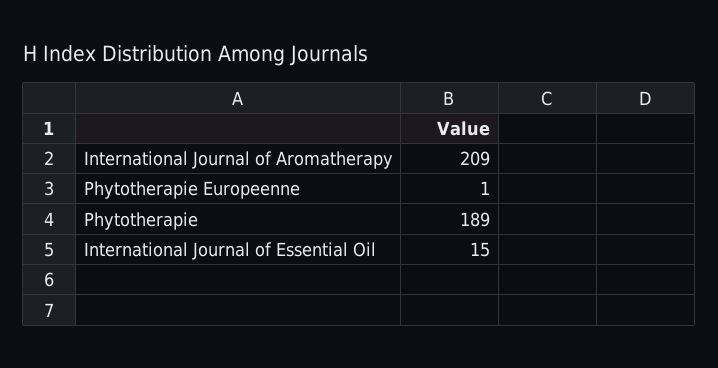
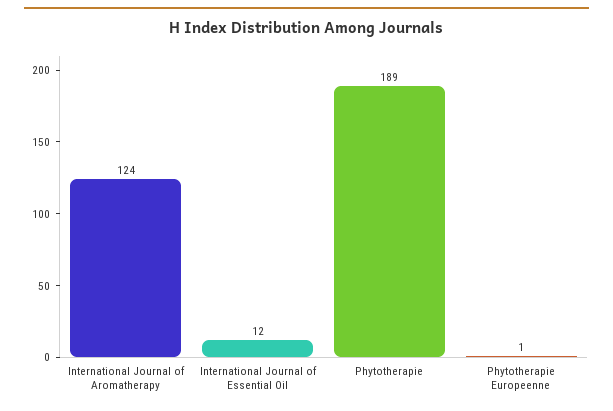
International Journal of Aromatherapy: 209 -> 124
International Journal of Essential Oil: 15 -> 12

